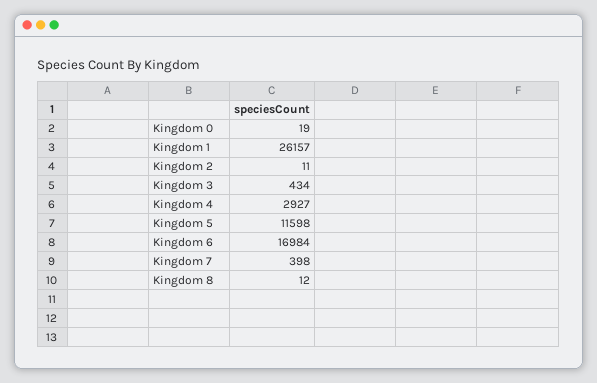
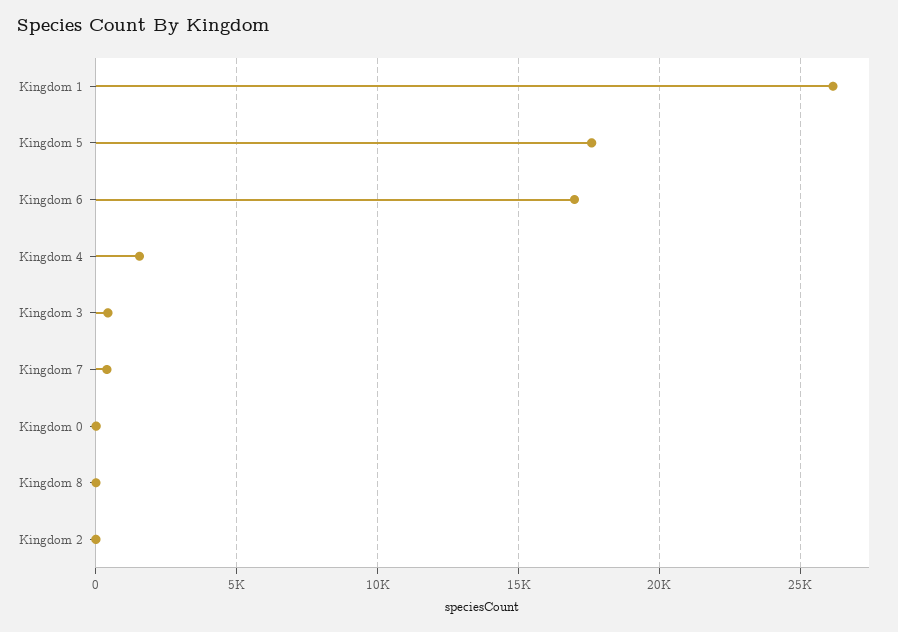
Kingdom 4: 2927 -> 1500
Kingdom 5: 11598 -> 17500

